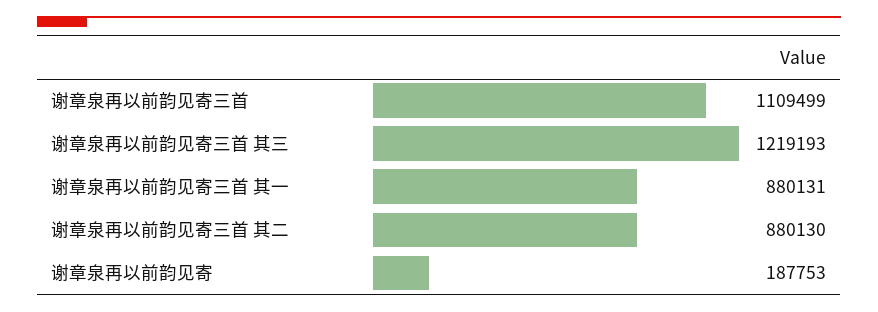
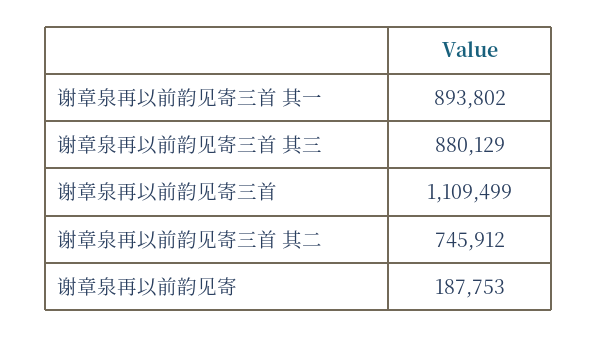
谢章泉再以前韵见寄三首 其三: 1219193 -> 880129
谢章泉再以前韵见寄三首 其一: 880131 -> 893802
谢章泉再以前韵见寄三首 其二: 880130 -> 745912

